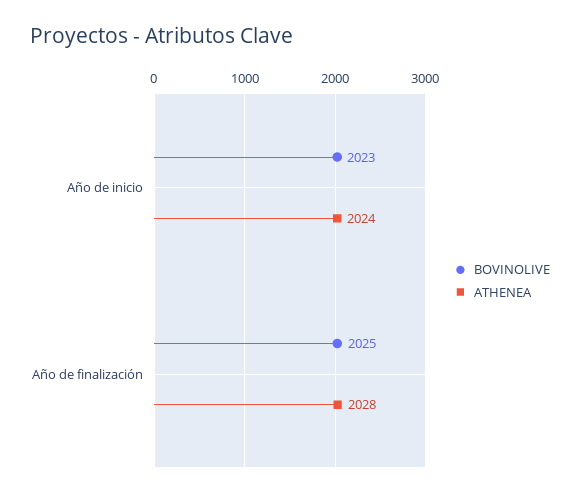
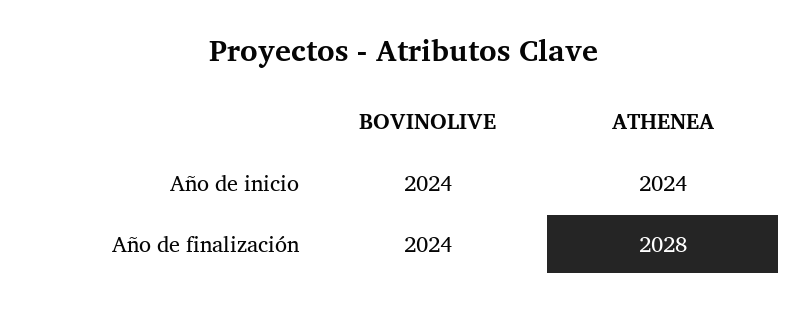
BOVINOLIVE, Año de inicio: 2023 -> 2024
BOVINOLIVE, Año de finalización: 2025 -> 2024

